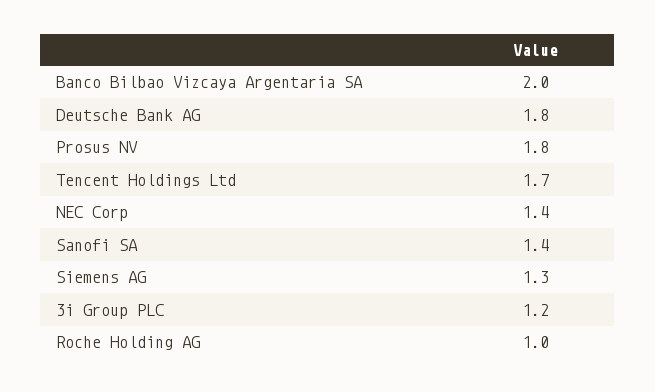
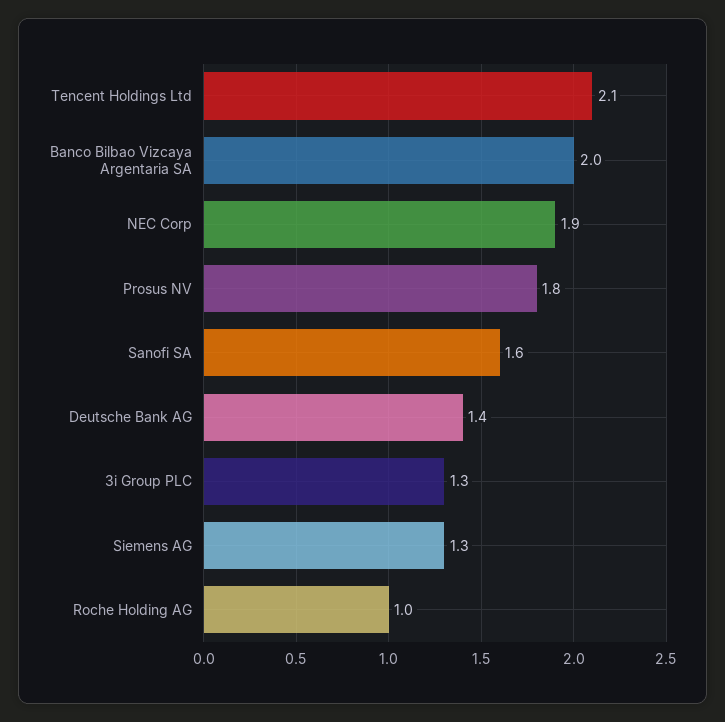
Deutsche Bank AG: 1.8 -> 1.4
Tencent Holdings Ltd: 1.7 -> 2.1
NEC Corp: 1.4 -> 1.9
Sanofi SA: 1.4 -> 1.6
3i Group PLC: 1.2 -> 1.3

